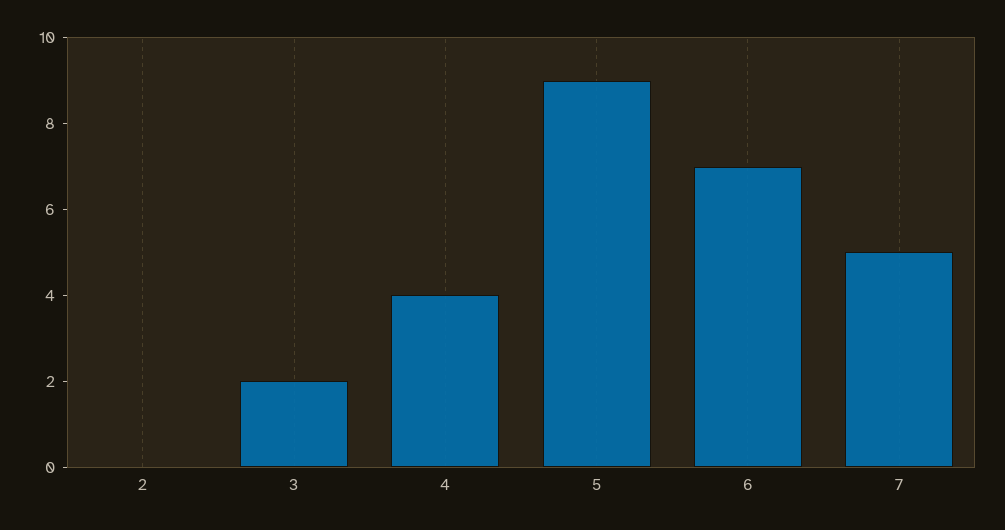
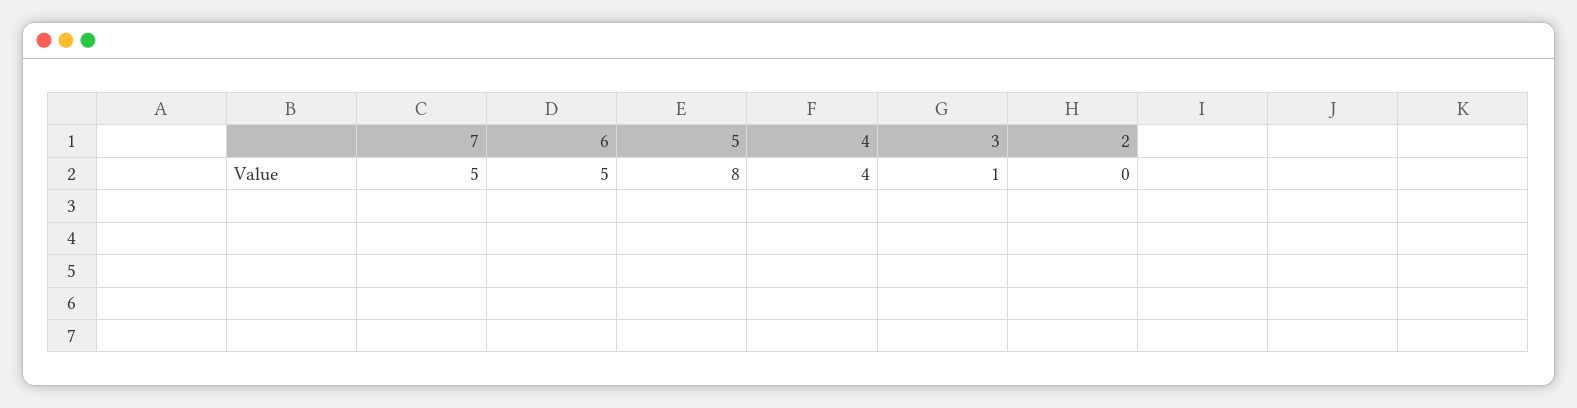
3: 2 -> 1
5: 9 -> 8
6: 7 -> 5

